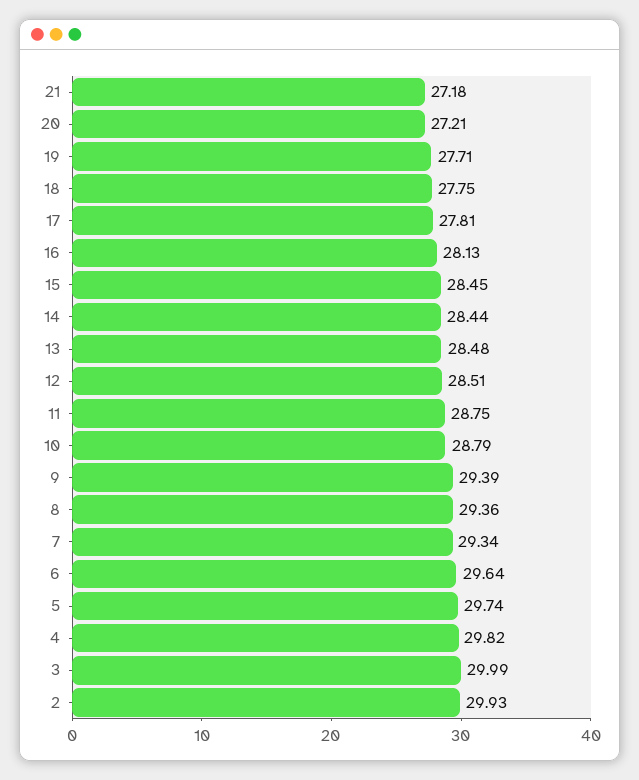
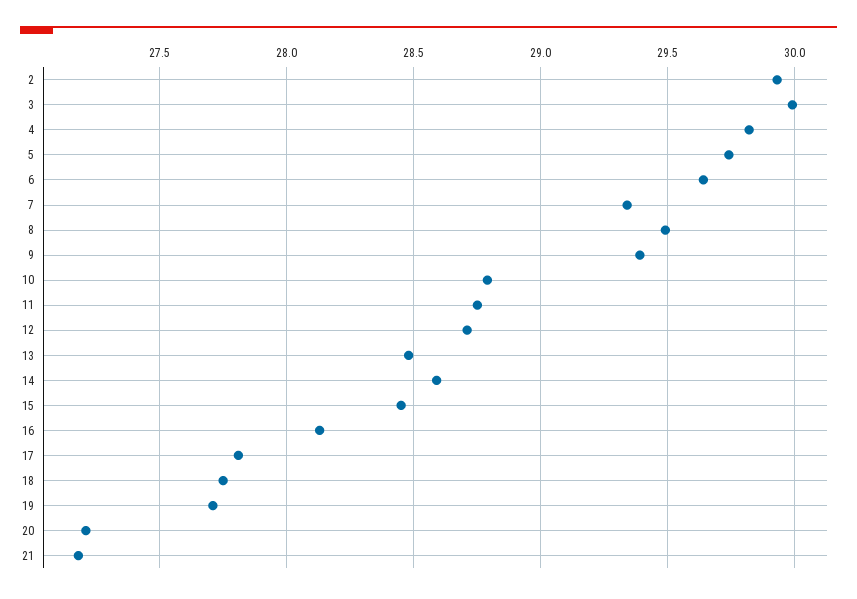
14: 28.44 -> 28.6
12: 28.51 -> 28.7
8: 29.36 -> 29.5

